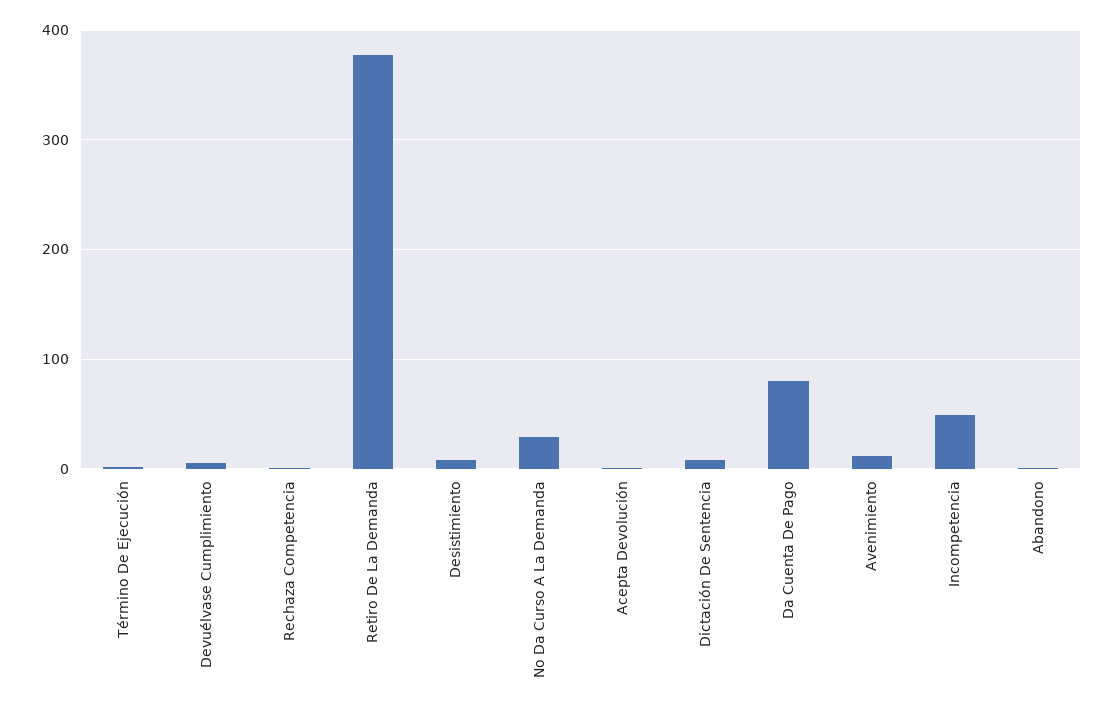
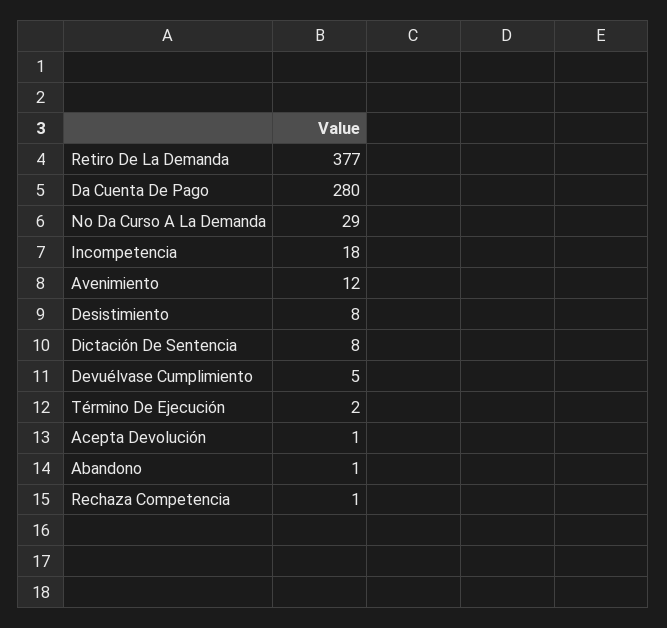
Da Cuenta De Pago: 80 -> 280
Incompetencia: 50 -> 18

